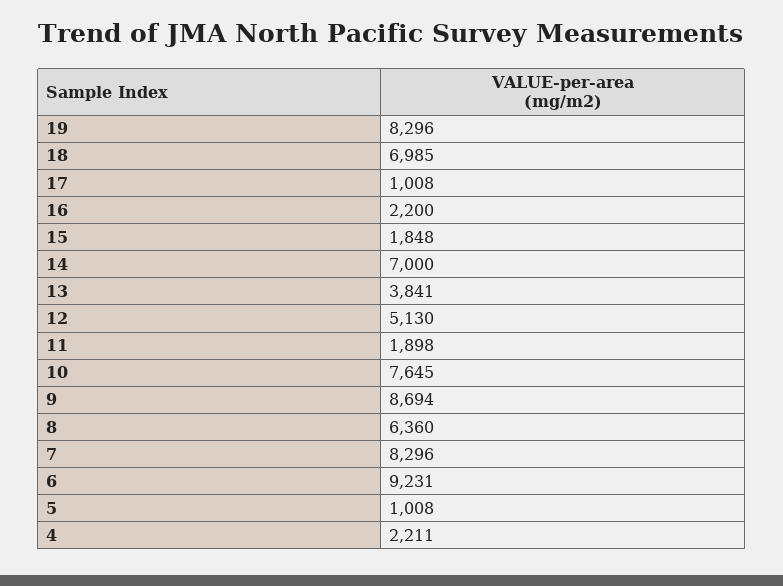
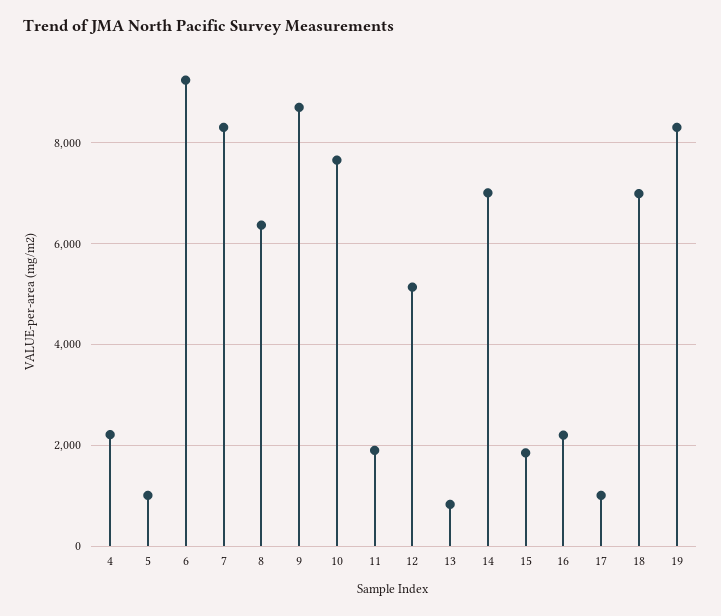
13: 3841 -> 800

